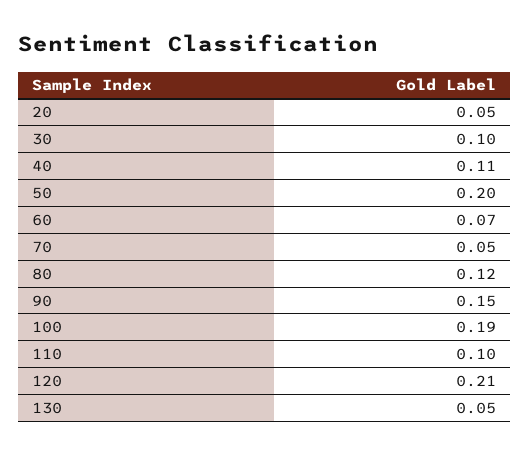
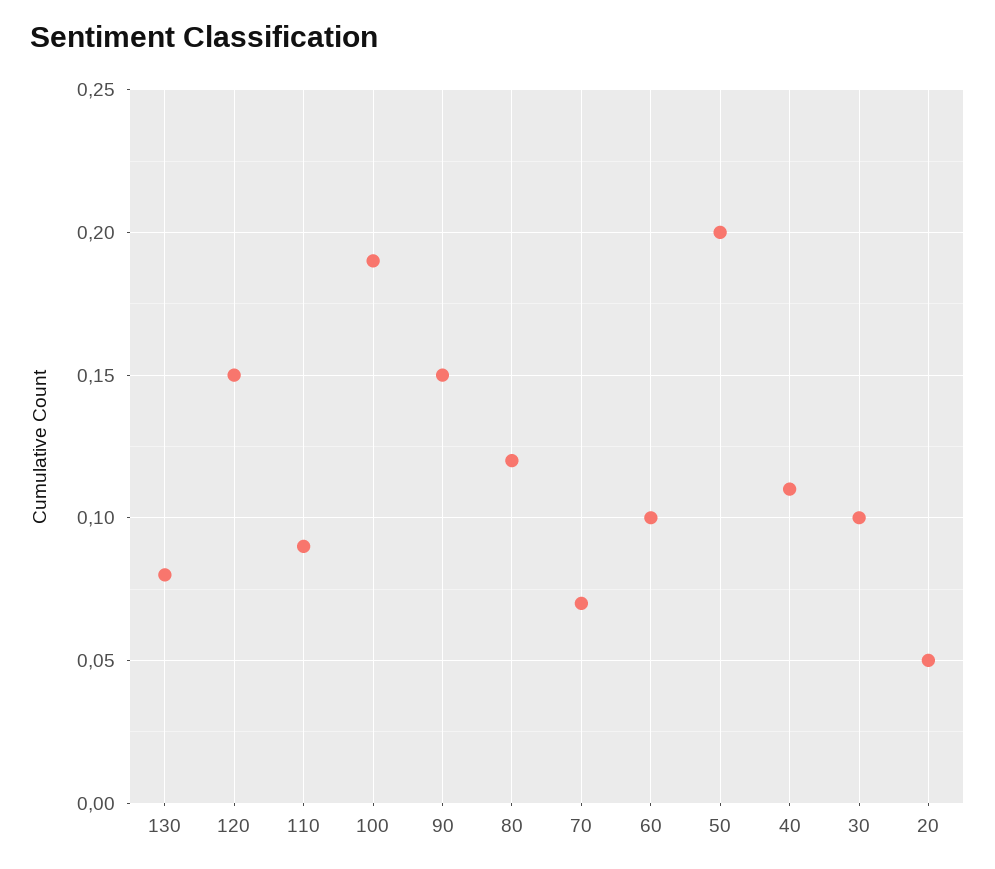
60: 0.07 -> 0.1
70: 0.05 -> 0.07
110: 0.1 -> 0.09
120: 0.21 -> 0.15
130: 0.05 -> 0.08

